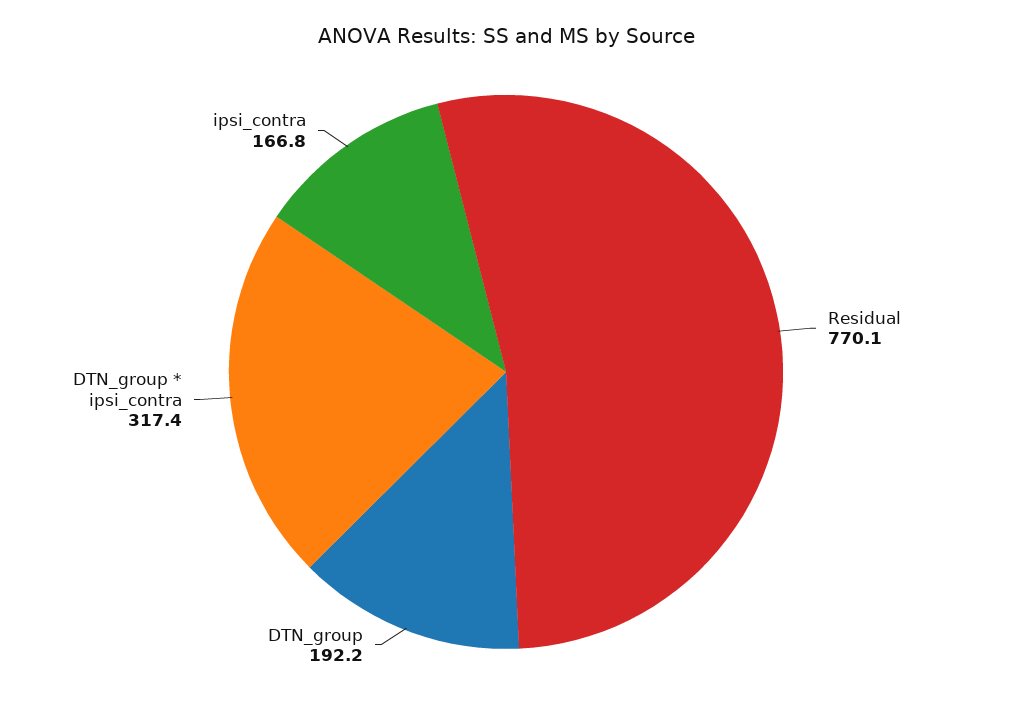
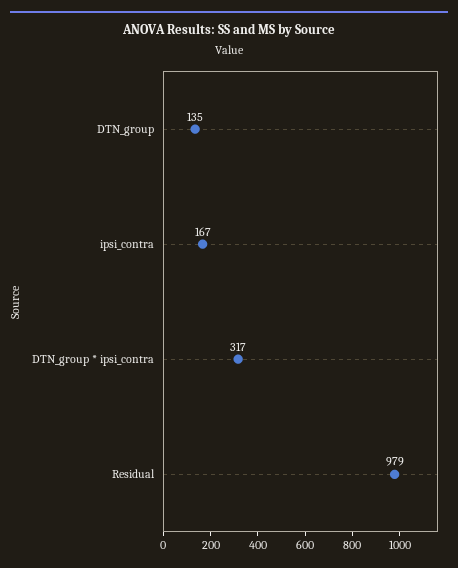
Residual: 770.1 -> 979
DTN_group: 192.2 -> 135

